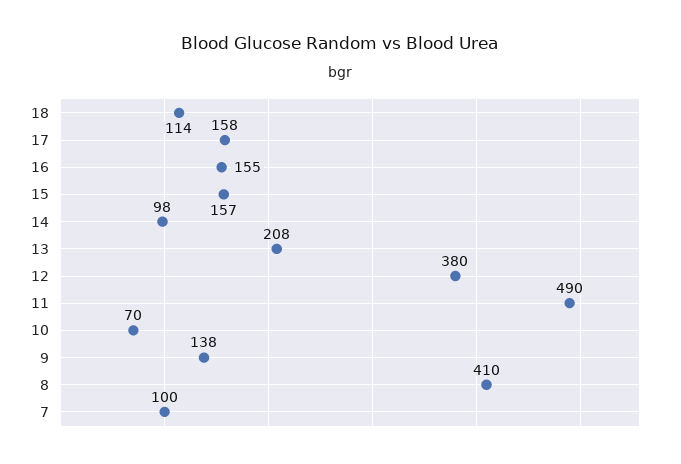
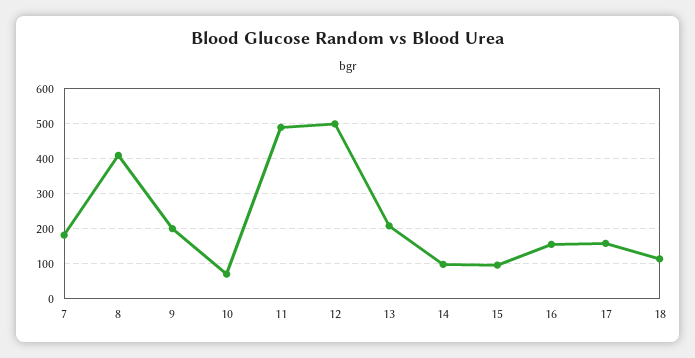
15: 157 -> 100
12: 380 -> 500
9: 138 -> 200
7: 100 -> 180

